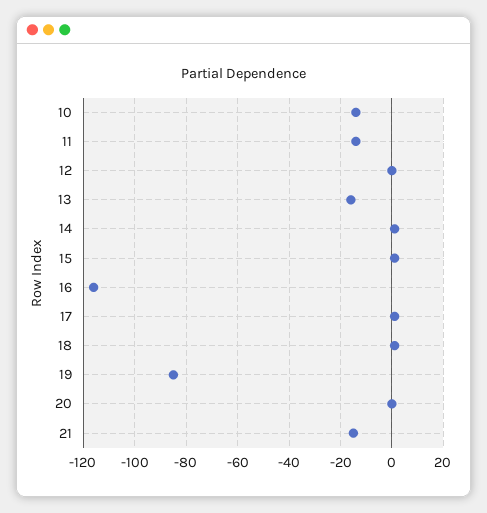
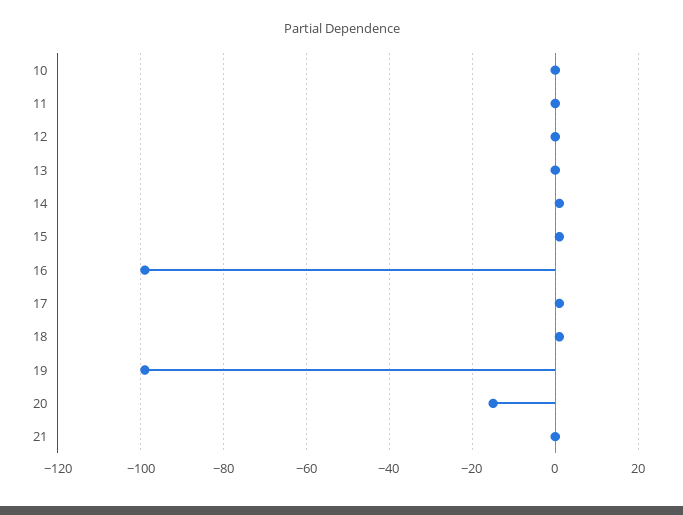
10: -15 -> 0
11: -15 -> 0
13: -15 -> 0
16: -115 -> -100
19: -85 -> -100
20: 0 -> -15
21: -15 -> 0

